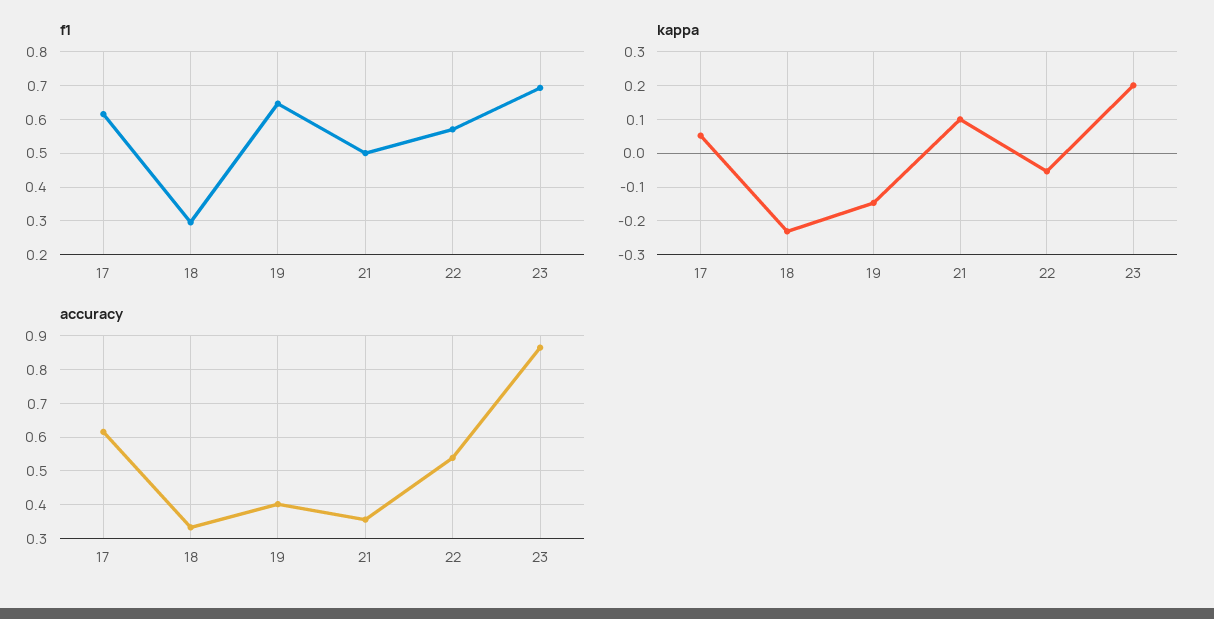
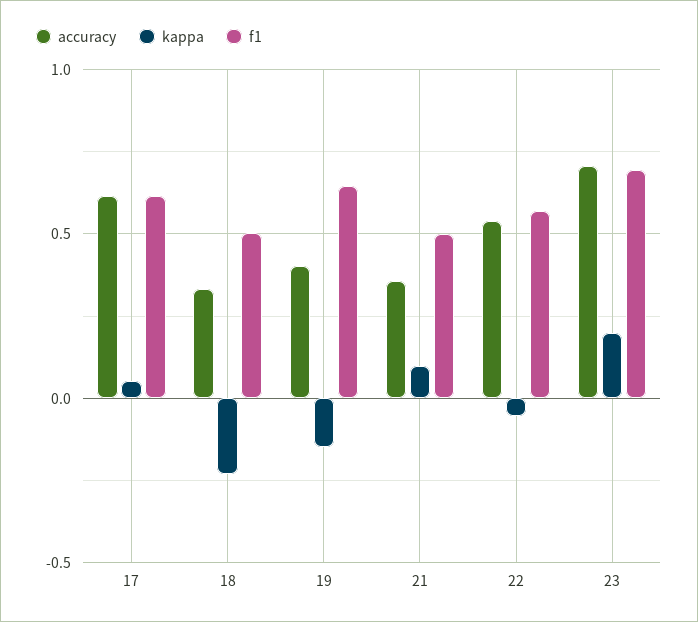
f1, 18: 0.3 -> 0.5
accuracy, 23: 0.86 -> 0.7

